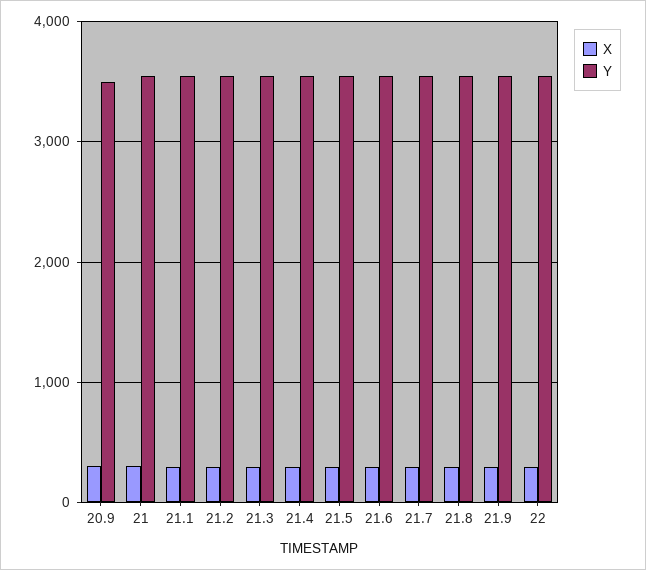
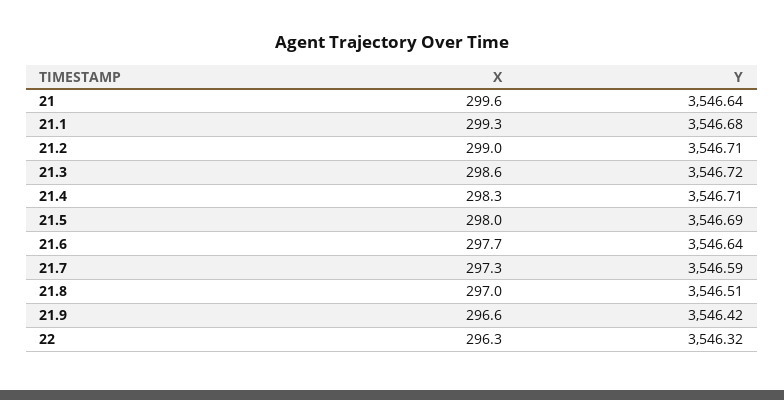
X, 20.9: 300 -> none
Y, 20.9: 3500 -> none

